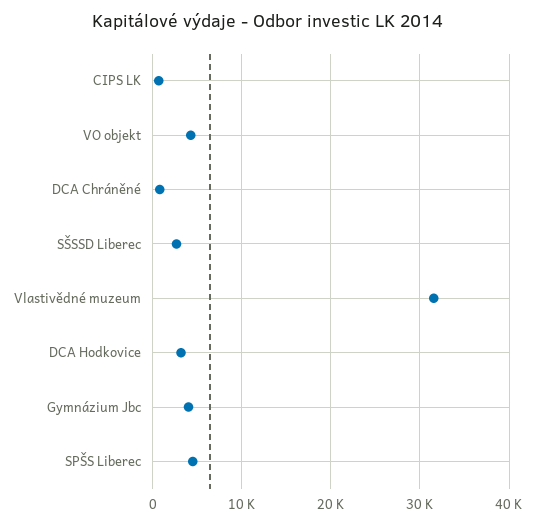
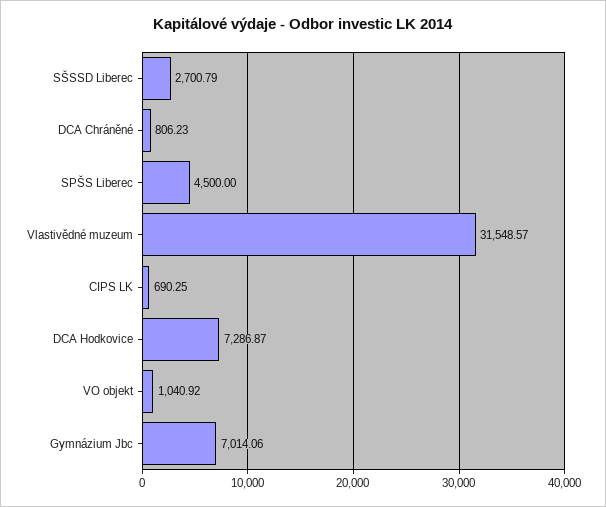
VO objekt: 4000 -> 1040.92
DCA Hodkovice: 3000 -> 7286.87
Gymnázium Jbc: 4000 -> 7014.06

